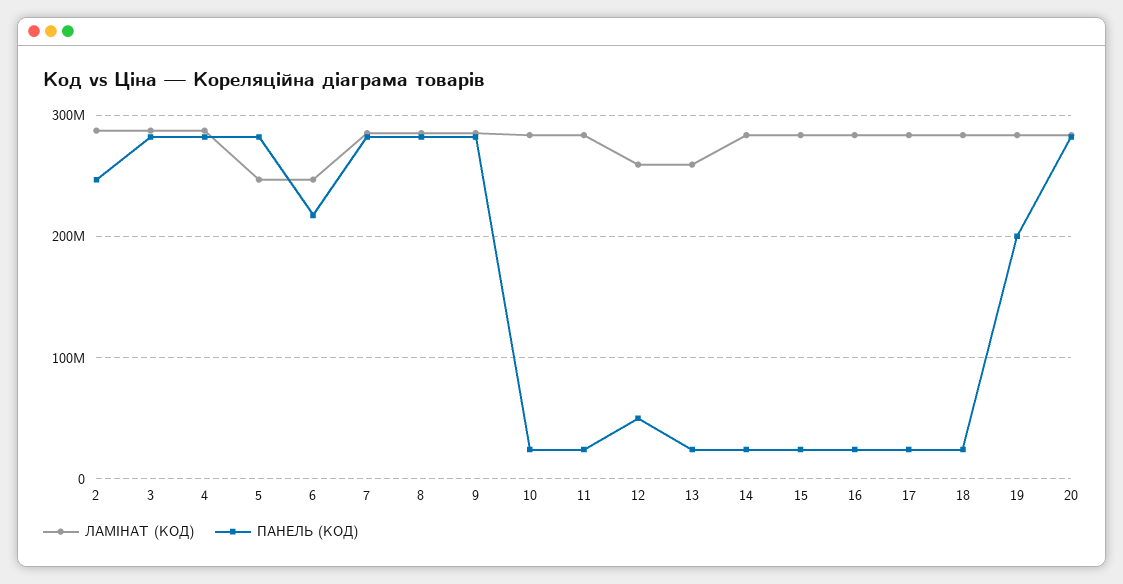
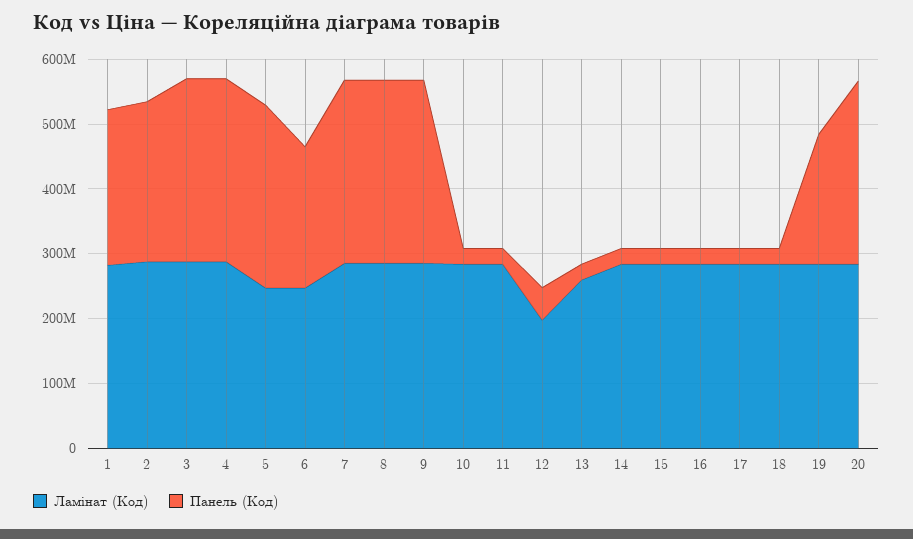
ЛАМІНАТ (КОД), 12: 260000000 -> 200000000
ЛАМІНАТ (КОД), 1: none -> 280000000
ПАНЕЛЬ (КОД), 1: none -> 240000000

